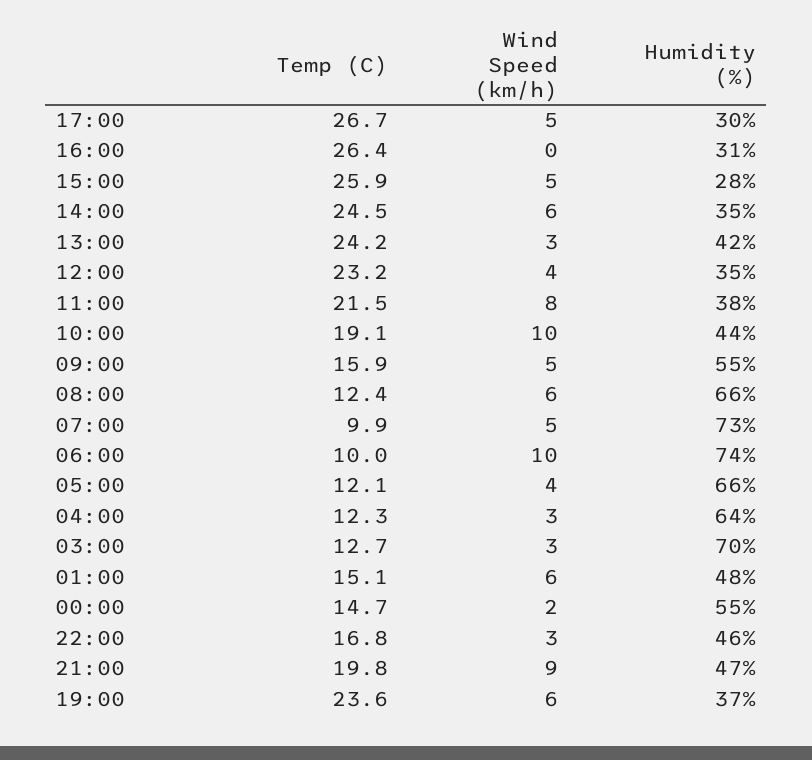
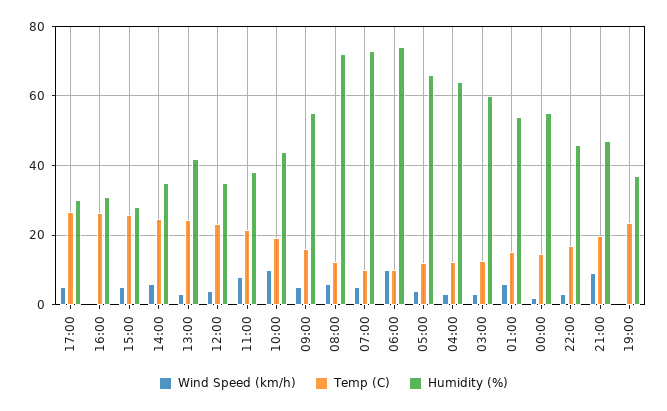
Humidity (%), 08:00: 66 -> 72
Humidity (%), 03:00: 70 -> 60
Humidity (%), 01:00: 48 -> 54
Wind Speed (km/h), 19:00: 6 -> 0

